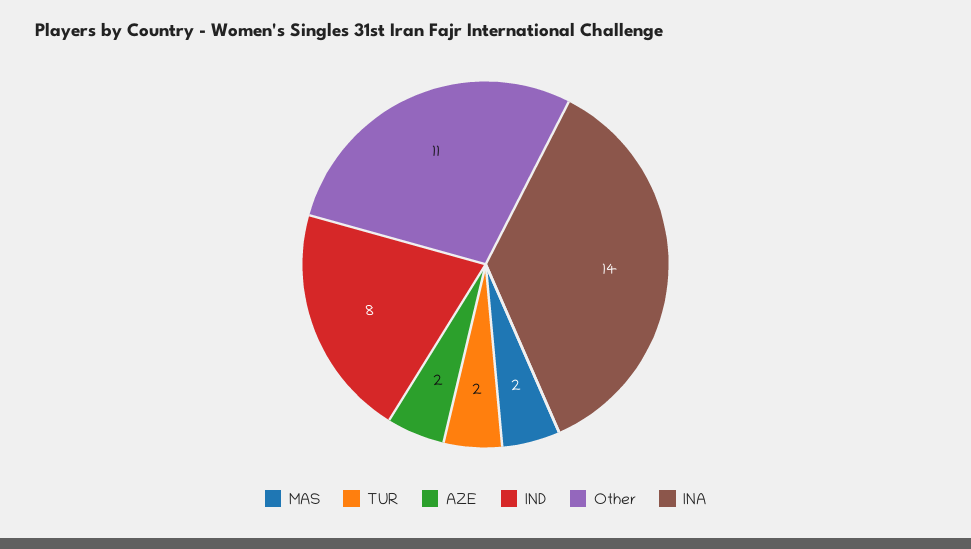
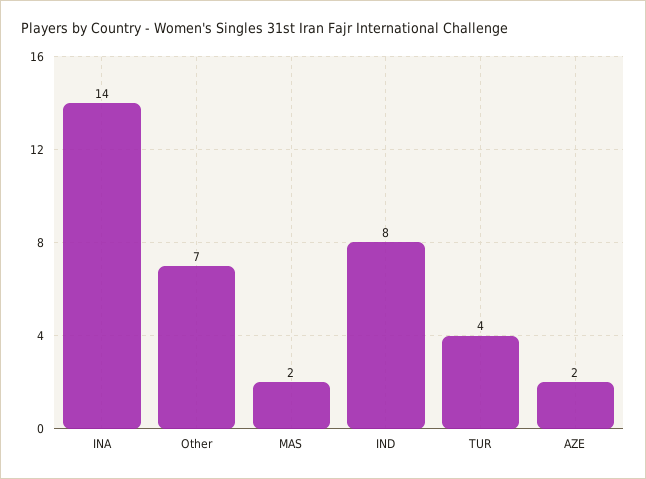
TUR: 2 -> 4
Other: 11 -> 7

